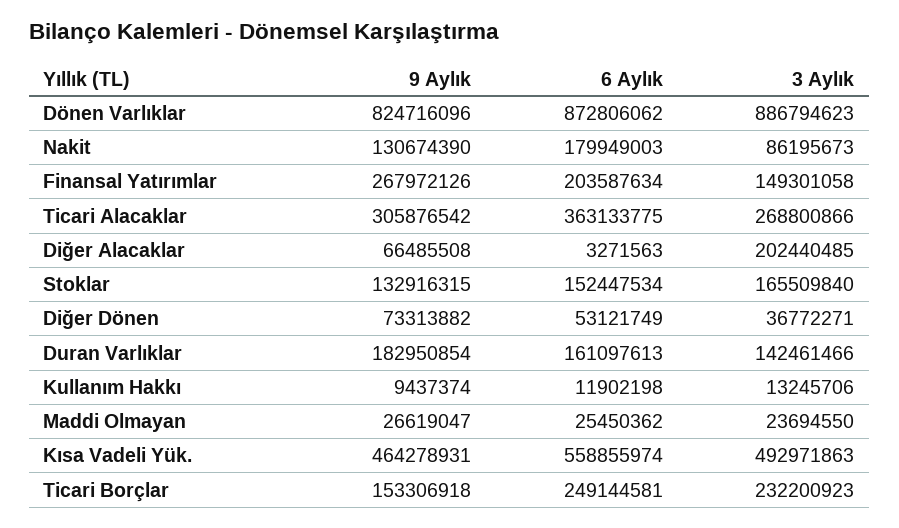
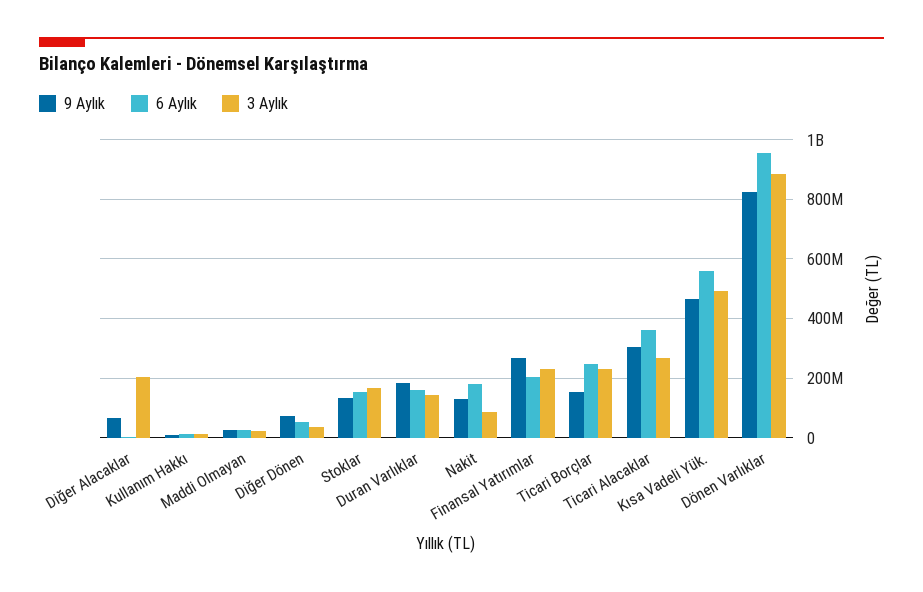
6 Aylık, Dönen Varlıklar: 872806062 -> 950000000
3 Aylık, Finansal Yatırımlar: 149301058 -> 225000000

